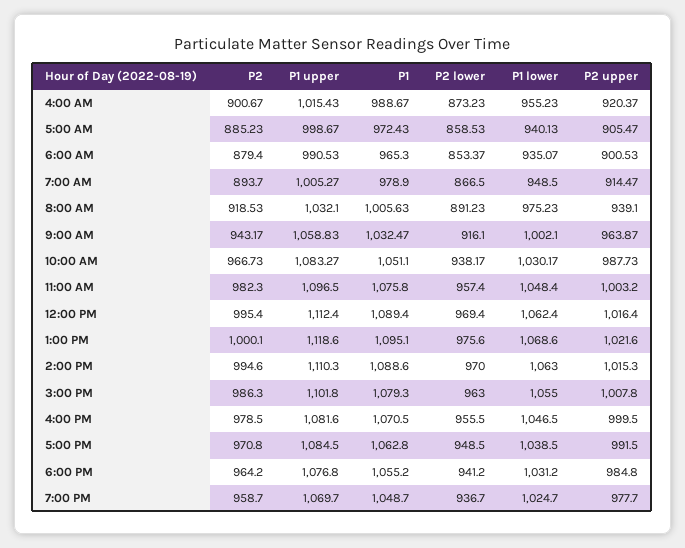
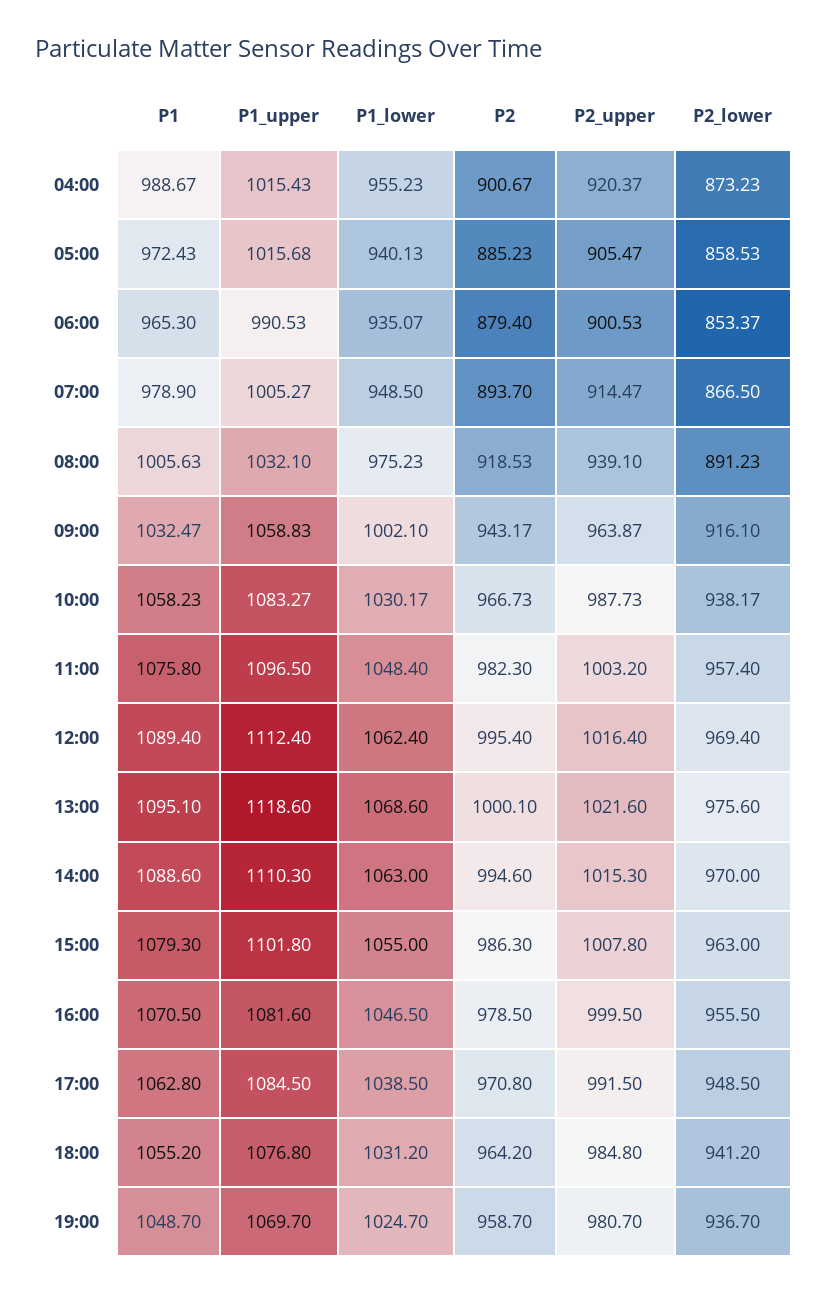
P1 upper, 5:00 AM: 998.67 -> 1015.68
P1, 10:00 AM: 1051.1 -> 1058.23
P2 upper, 7:00 PM: 977.7 -> 980.7

